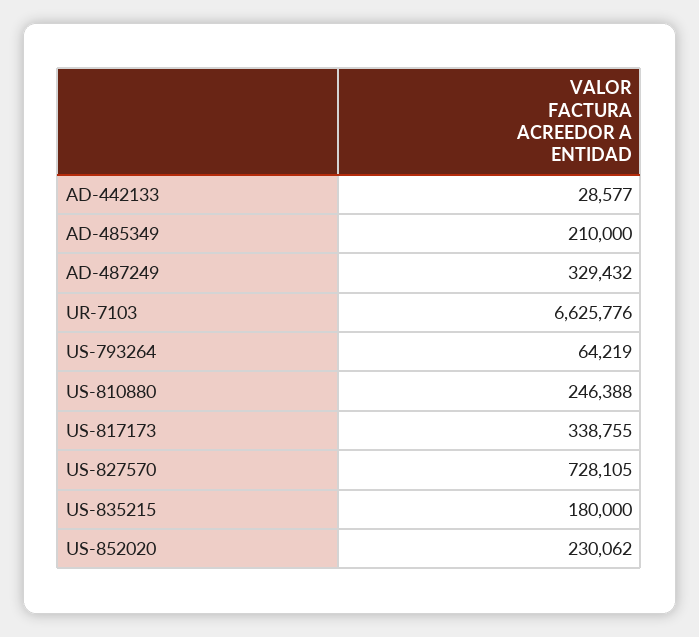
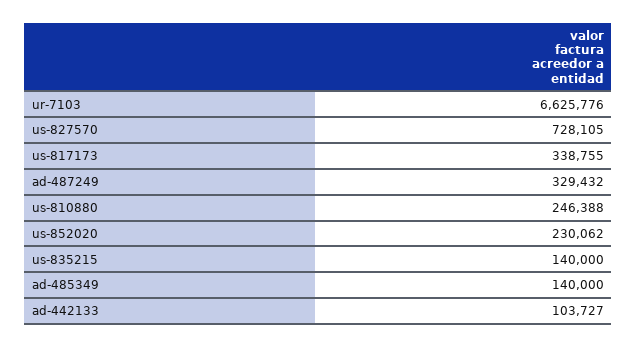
AD-442133: 28577 -> 103727
AD-485349: 210000 -> 140000
US-793264: 64219 -> none
US-835215: 180000 -> 140000

